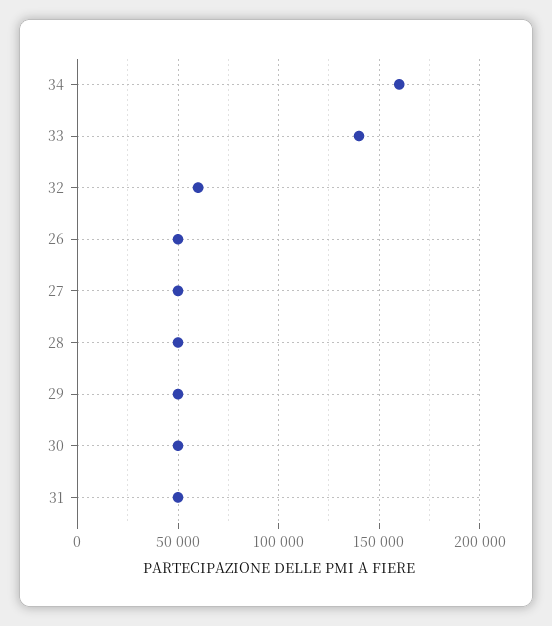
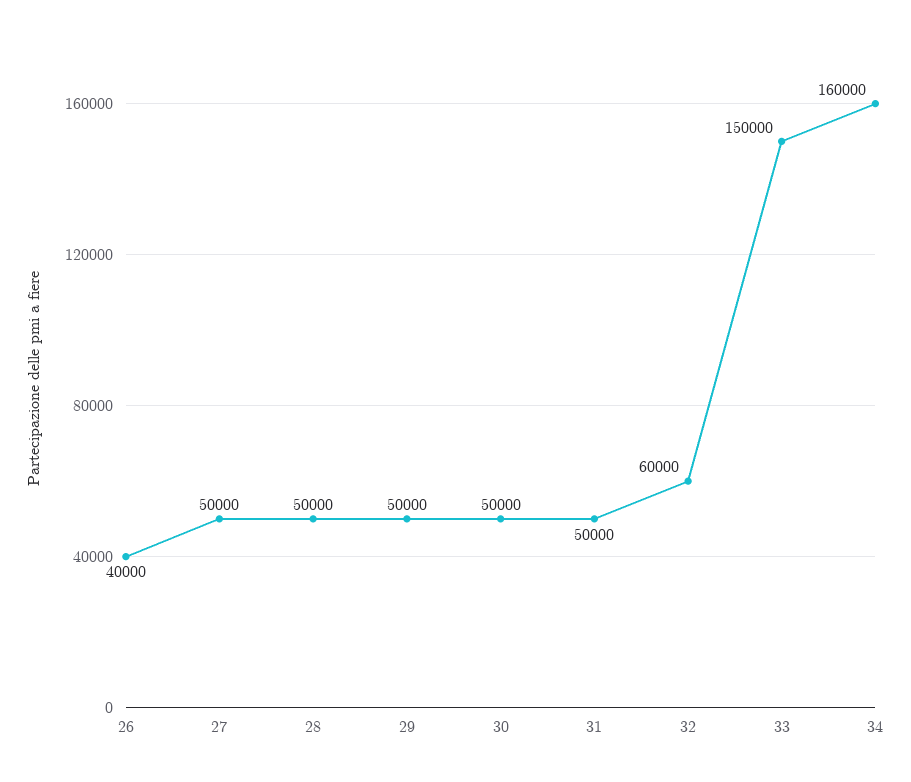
33: 140000 -> 150000
26: 50000 -> 40000

